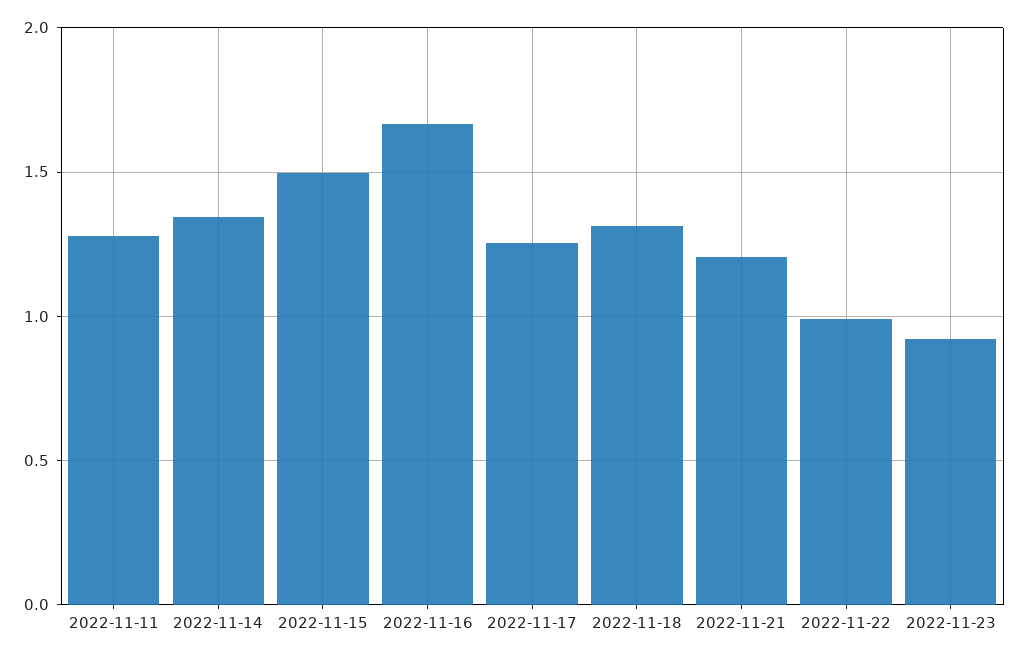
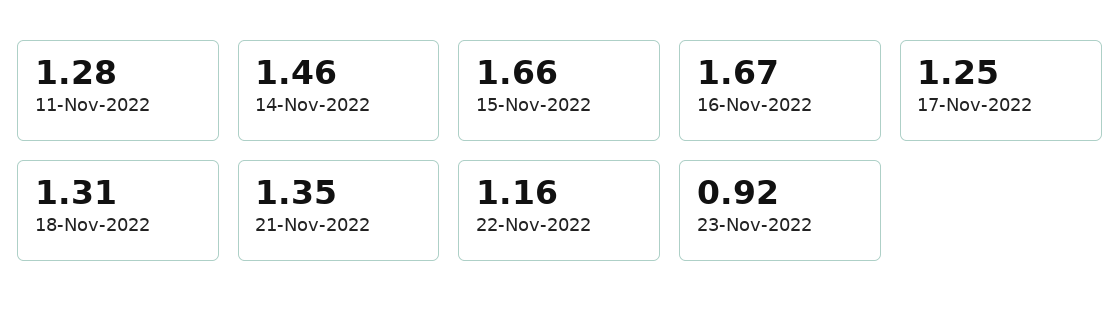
2022-11-14: 1.35 -> 1.46
2022-11-15: 1.5 -> 1.66
2022-11-21: 1.2 -> 1.35
2022-11-22: 1 -> 1.16

